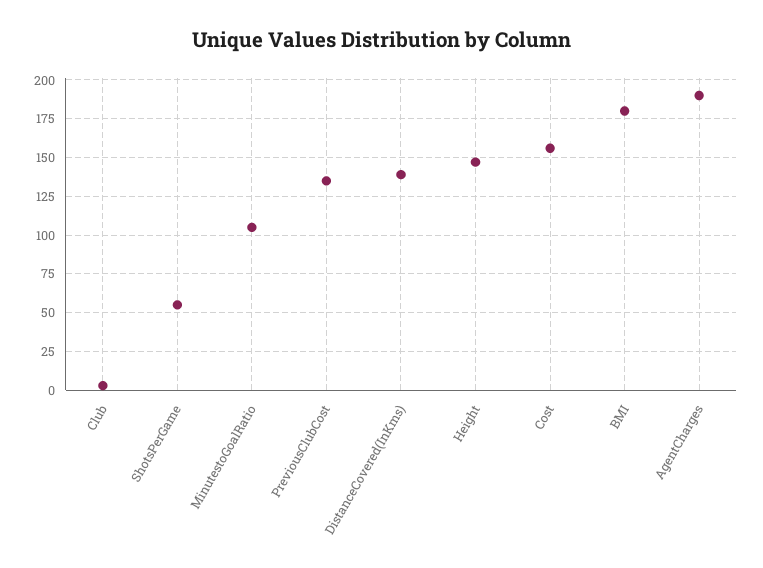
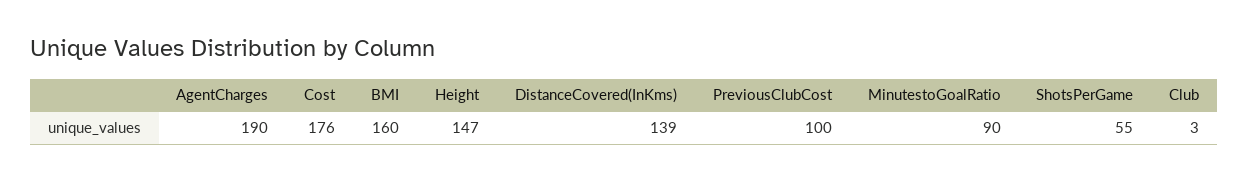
MinutestoGoalRatio: 105 -> 90
PreviousClubCost: 135 -> 100
Cost: 155 -> 176
BMI: 180 -> 160

